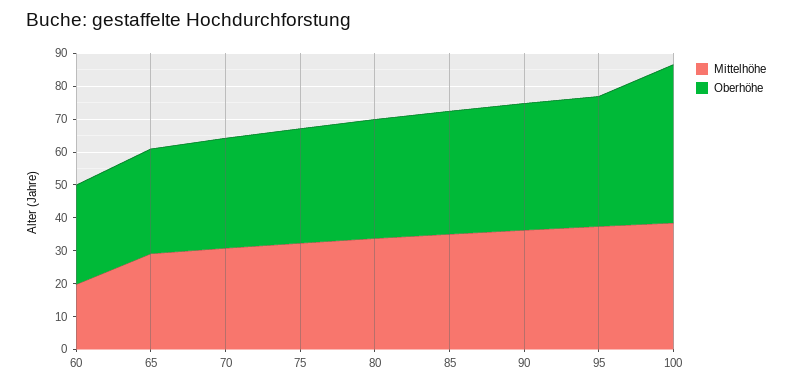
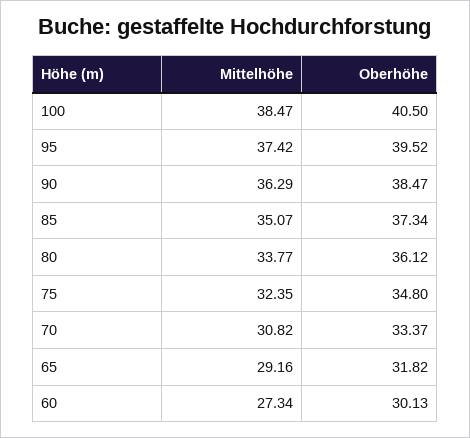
Mittelhöhe, 60: 20 -> 27.34
Oberhöhe, 100: 47.5 -> 40.5

